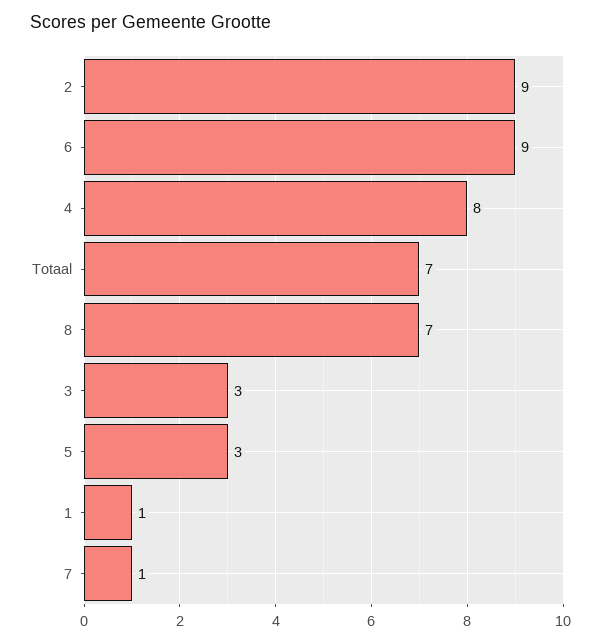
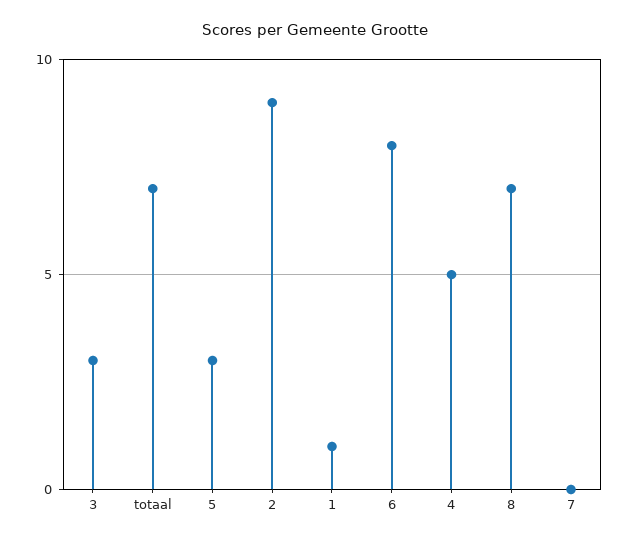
6: 9 -> 8
4: 8 -> 5
7: 1 -> 0

